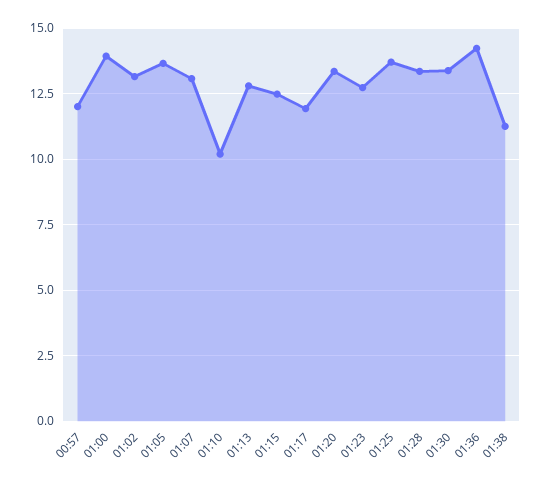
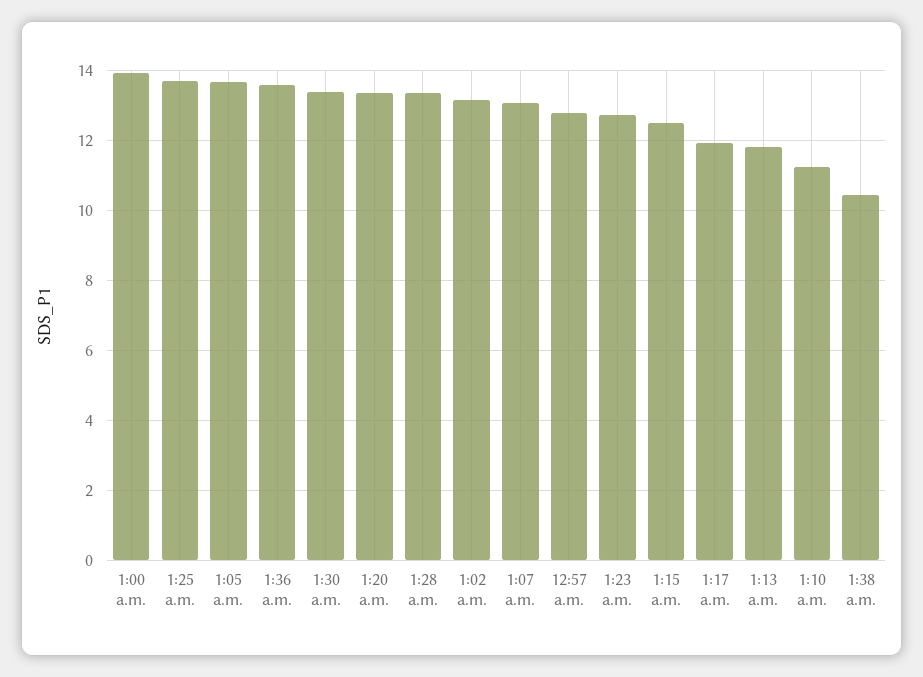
00:57: 12 -> 12.8
01:10: 10.25 -> 11.2
01:13: 12.75 -> 11.8
01:36: 14.25 -> 13.6
01:38: 11.25 -> 10.4

